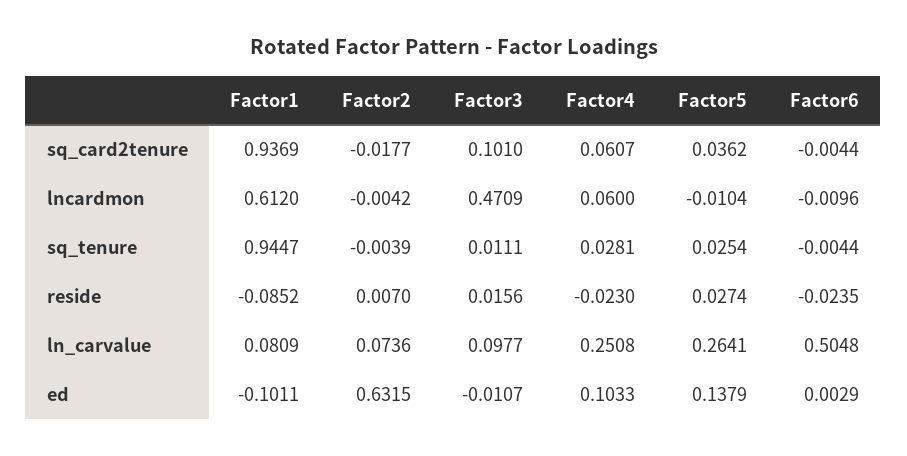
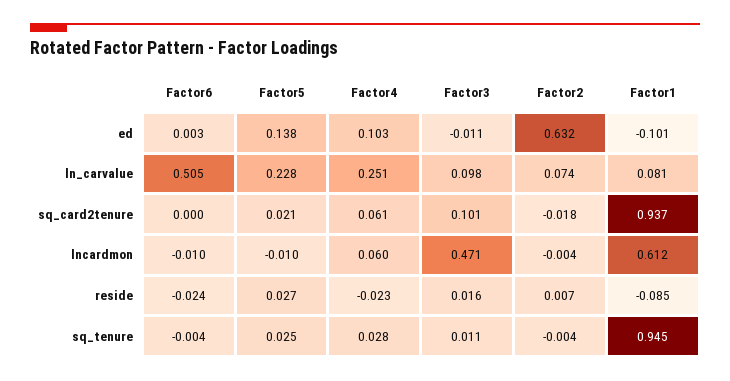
Factor5, sq_card2tenure: 0.0362 -> 0.021
Factor6, sq_card2tenure: -0.0044 -> 0
Factor5, ln_carvalue: 0.2641 -> 0.228

